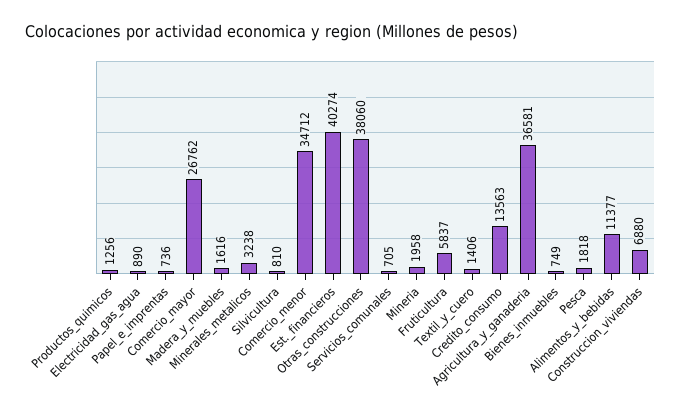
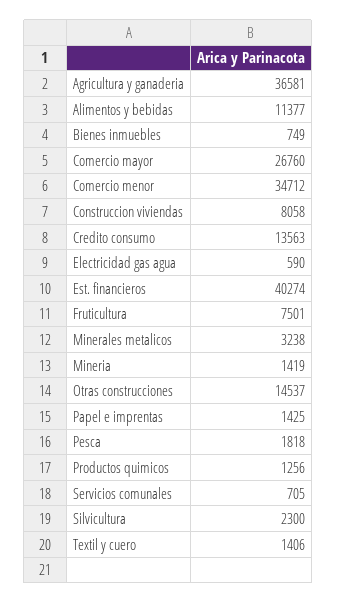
Electricidad_gas_agua: 890 -> 590
Papel_e_imprentas: 736 -> 1425
Comercio_mayor: 26762 -> 26760
Madera_y_muebles: 1616 -> none
Silvicultura: 810 -> 2300
Otras_construcciones: 38060 -> 14537
Mineria: 1958 -> 1419
Fruticultura: 5837 -> 7501
Construccion_viviendas: 6880 -> 8058

